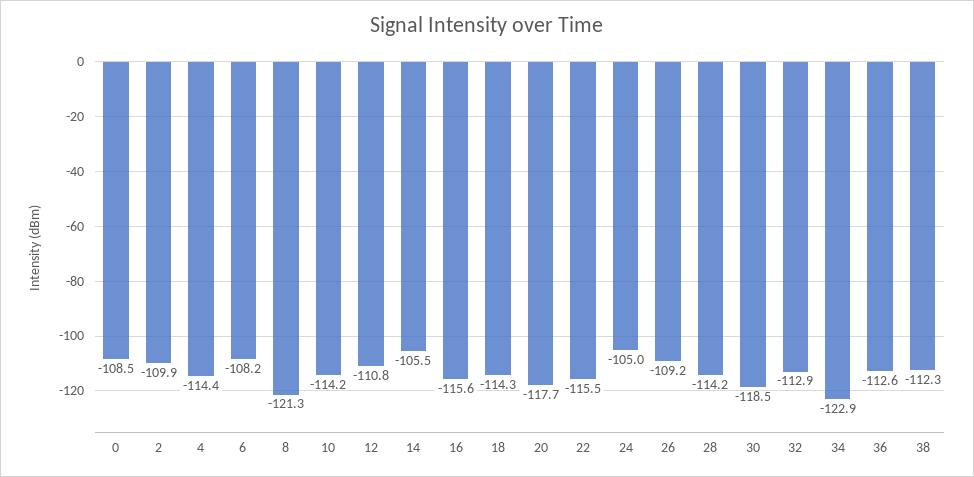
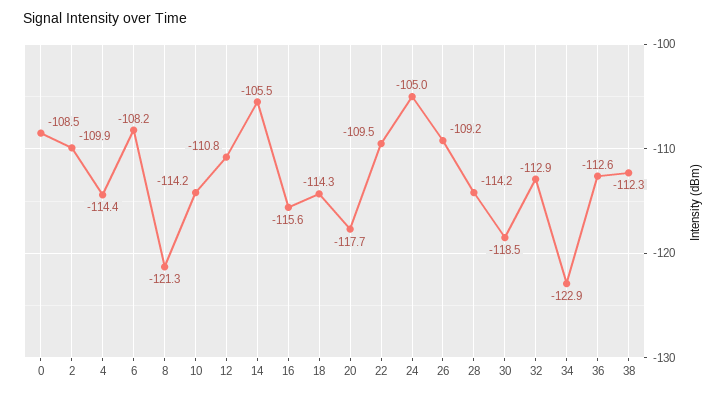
22: -115.5 -> -109.5

